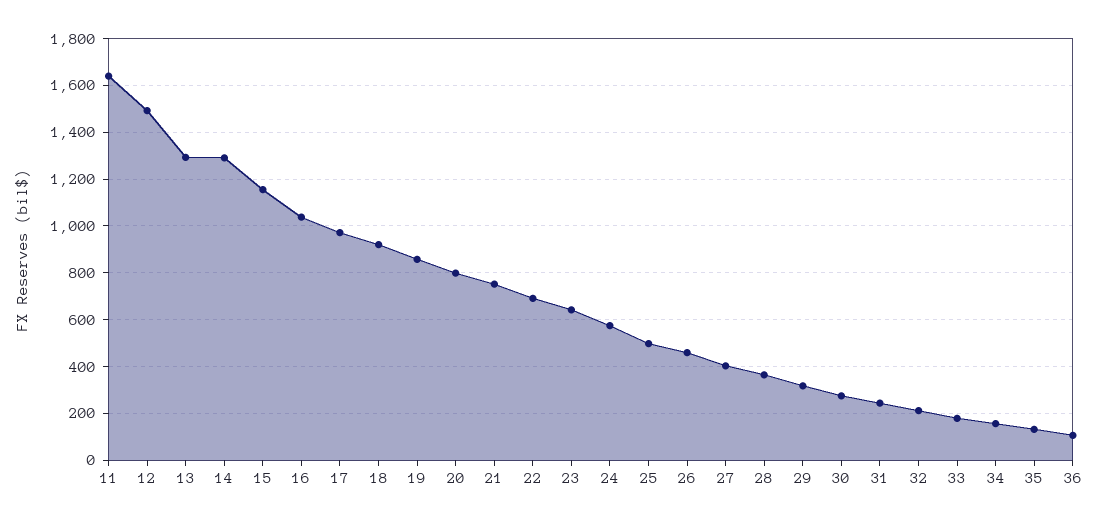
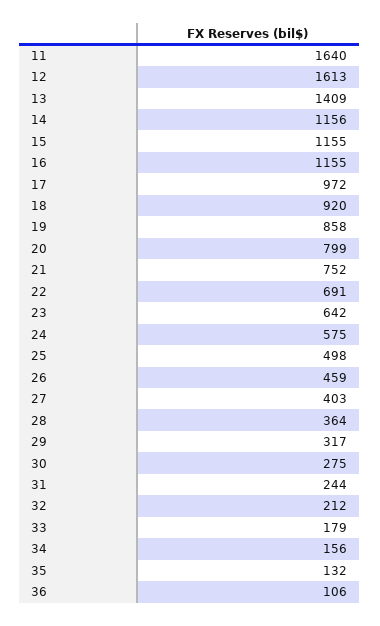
12: 1500 -> 1613
13: 1300 -> 1409
14: 1300 -> 1156
16: 1050 -> 1155

